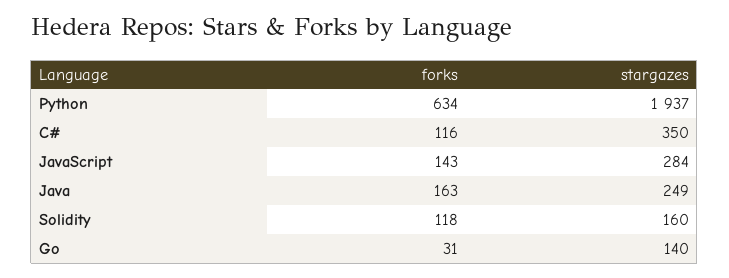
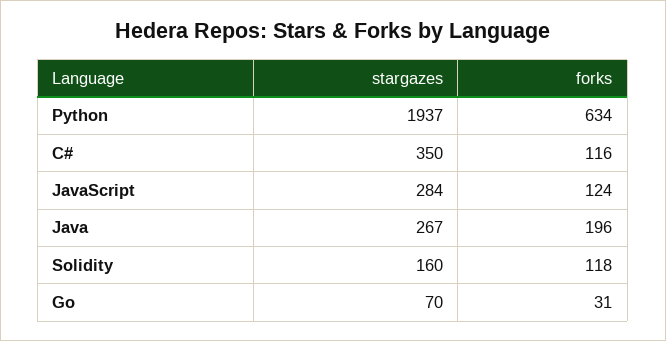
forks, JavaScript: 143 -> 124
forks, Java: 163 -> 196
stargazes, Java: 249 -> 267
stargazes, Go: 140 -> 70

